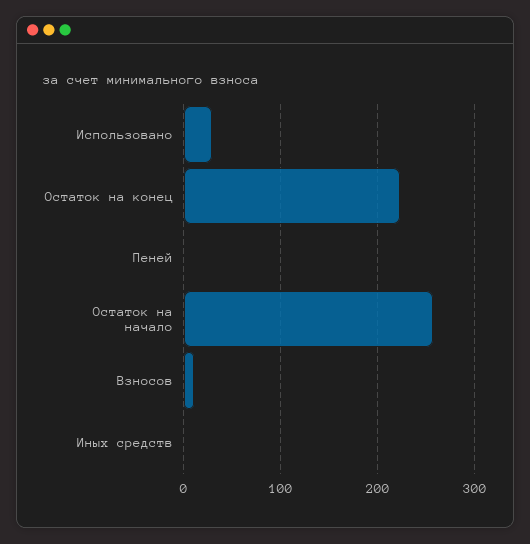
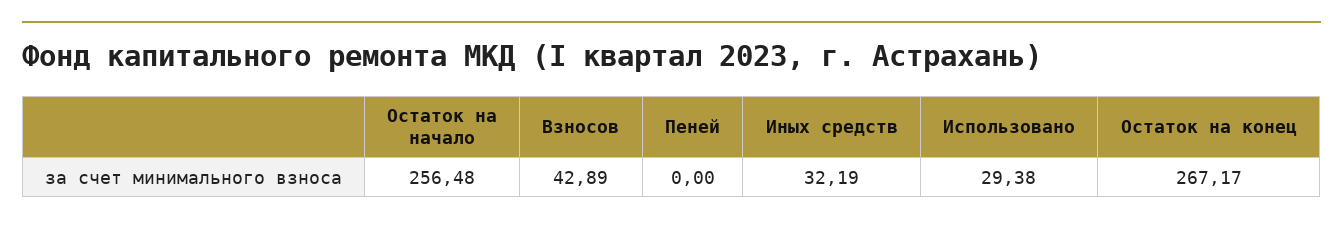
Остаток на конец: 220 -> 267.17
Взносов: 10 -> 42.89
Иных средств: 0 -> 32.19

